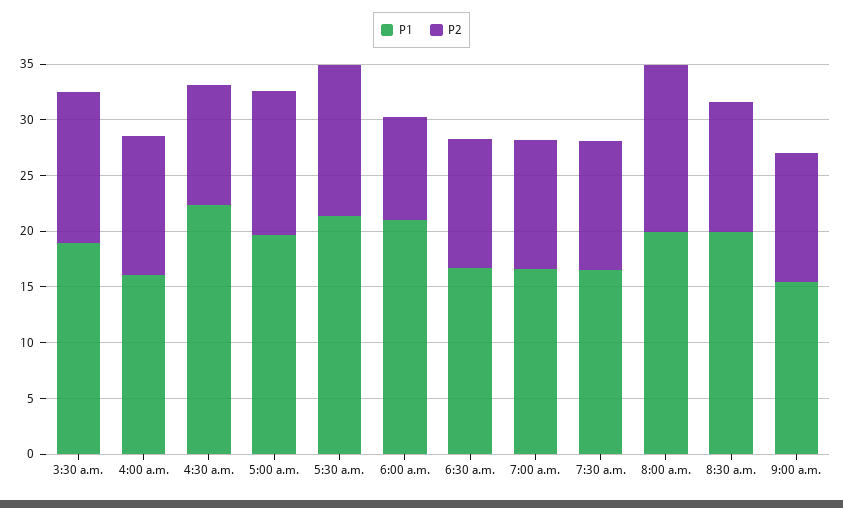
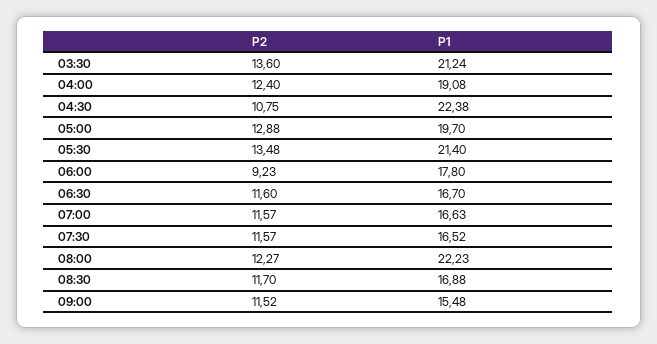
P1, 3:30 a.m.: 19 -> 21.24
P1, 4:00 a.m.: 16 -> 19.08
P1, 6:00 a.m.: 21 -> 17.8
P1, 8:00 a.m.: 20 -> 22.23
P2, 8:00 a.m.: 15 -> 12.27
P1, 8:30 a.m.: 20 -> 16.88

